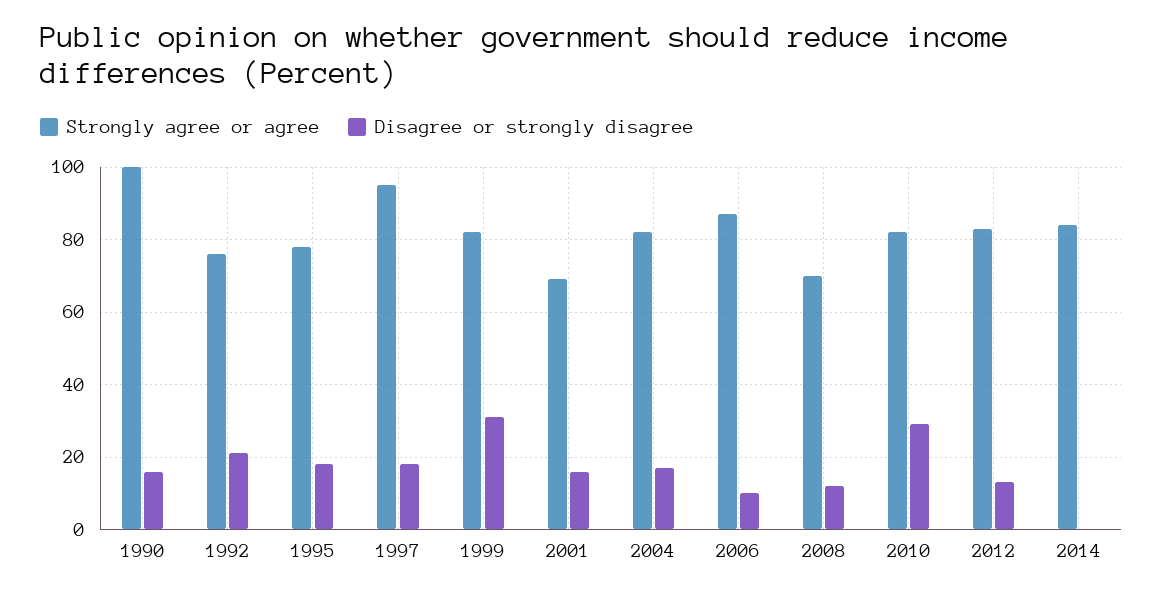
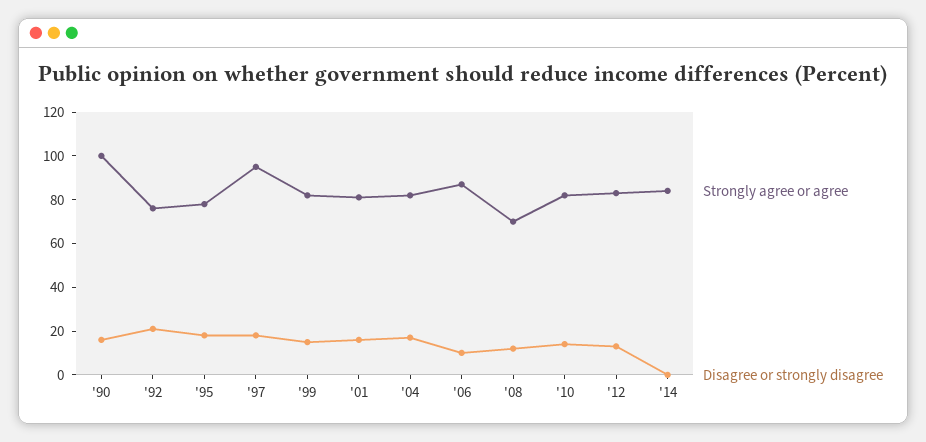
Disagree or strongly disagree, 1999: 30 -> 15
Strongly agree or agree, 2001: 70 -> 80
Disagree or strongly disagree, 2010: 30 -> 15

